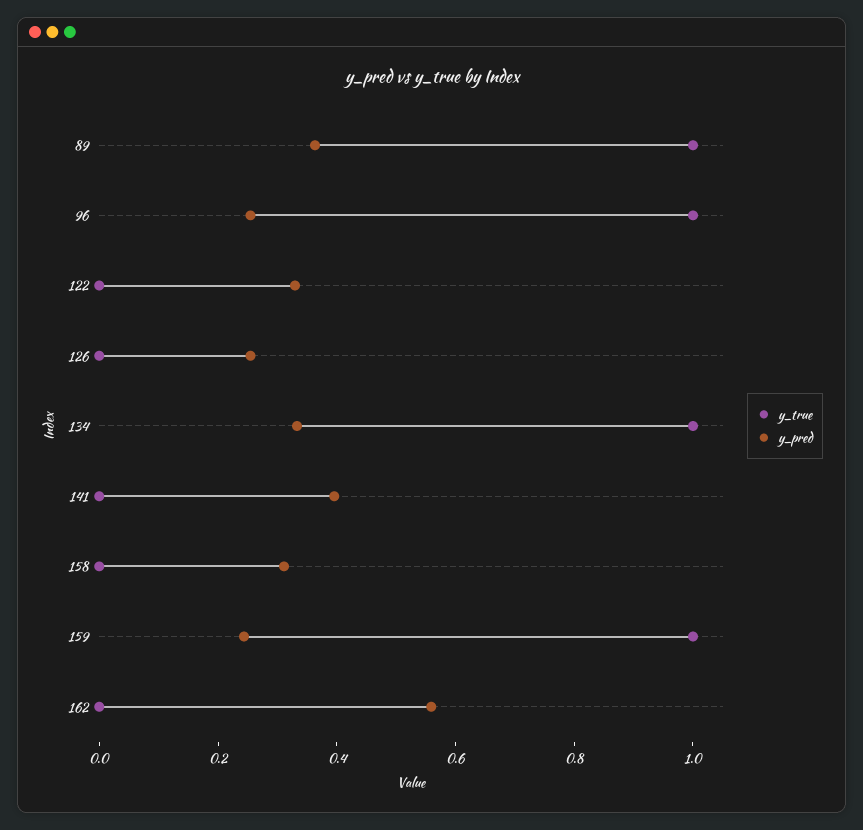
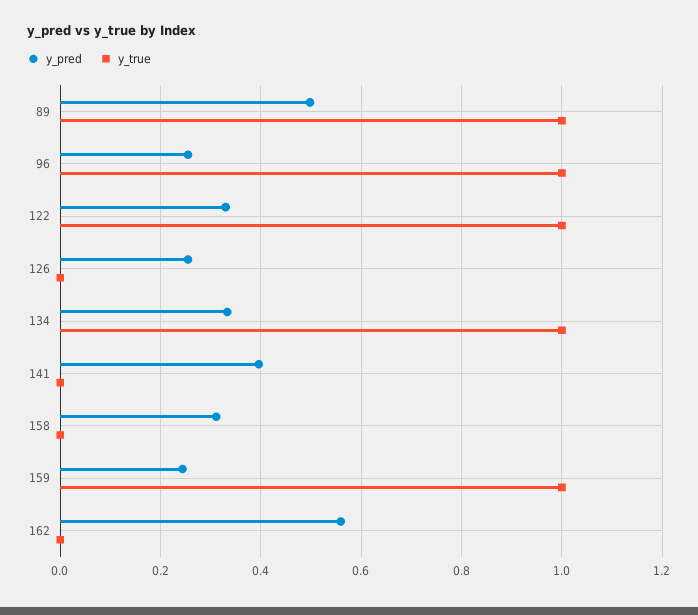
y_pred, 89: 0.35 -> 0.5
y_true, 122: 0 -> 1

